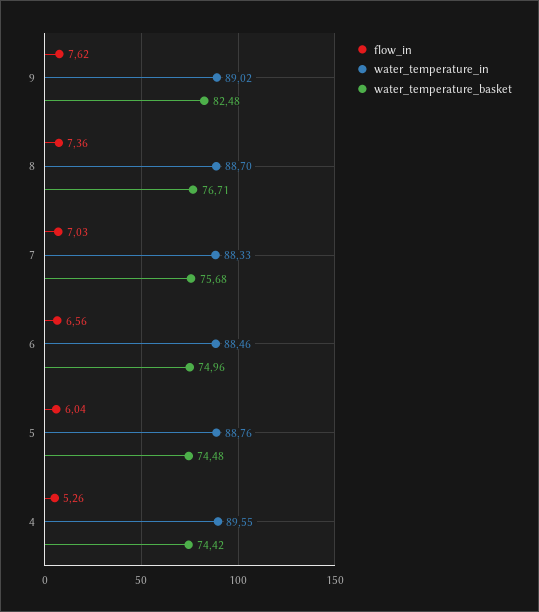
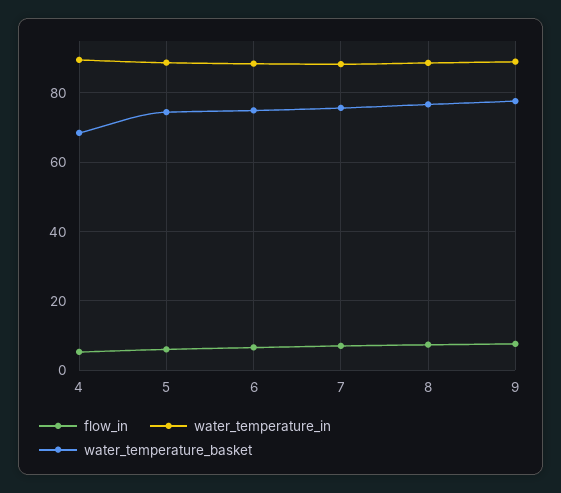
water_temperature_basket, 9: 82.48 -> 78
water_temperature_basket, 4: 74.42 -> 68

